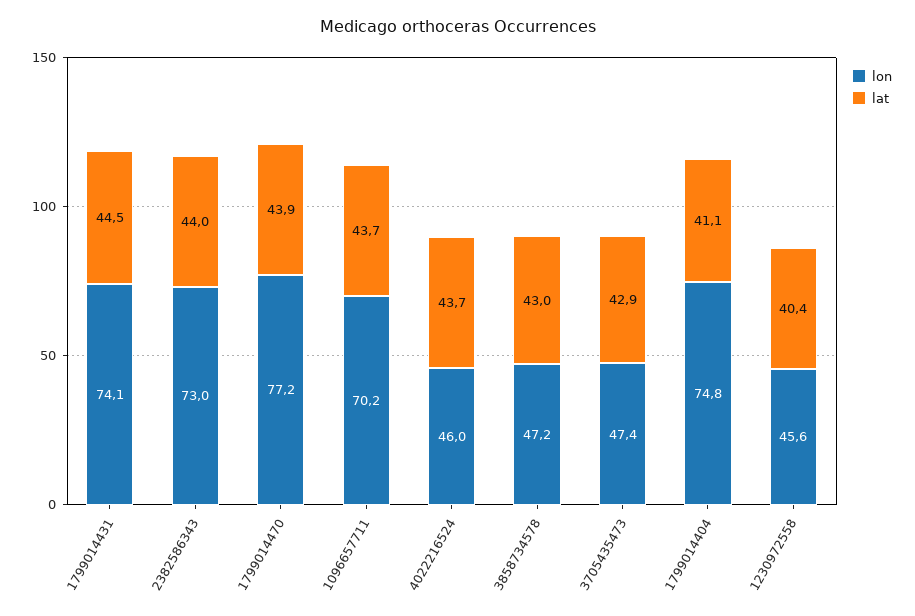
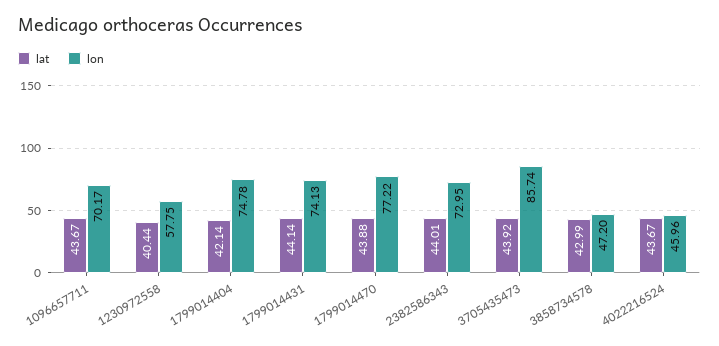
lat, 1799014431: 44.5 -> 44.14
lon, 3705435473: 47.4 -> 85.74
lat, 3705435473: 42.9 -> 43.92
lat, 1799014404: 41.1 -> 42.14
lon, 1230972558: 45.6 -> 57.75

